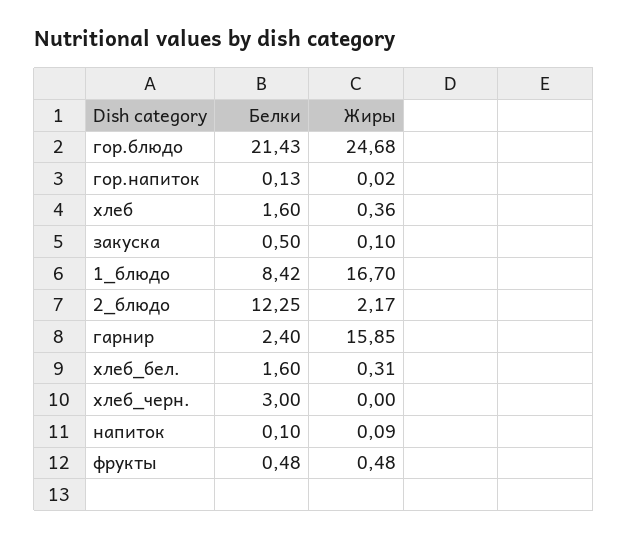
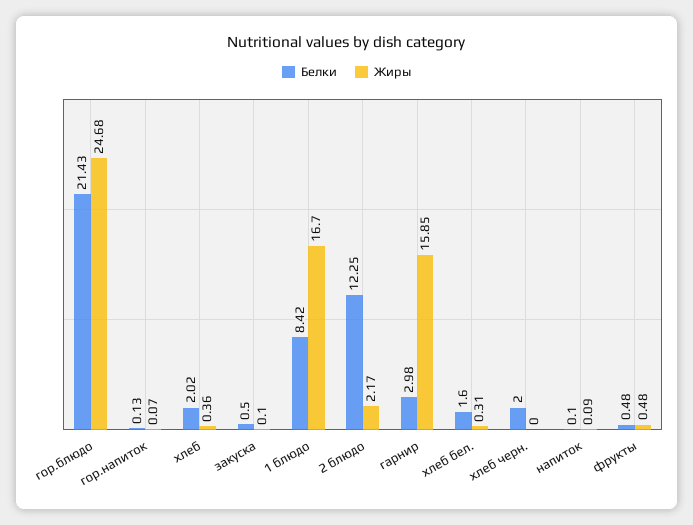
Жиры, гор.напиток: 0.02 -> 0.07
Белки, хлеб: 1.6 -> 2.02
Белки, гарнир: 2.4 -> 2.98
Белки, хлеб_черн.: 3 -> 2

